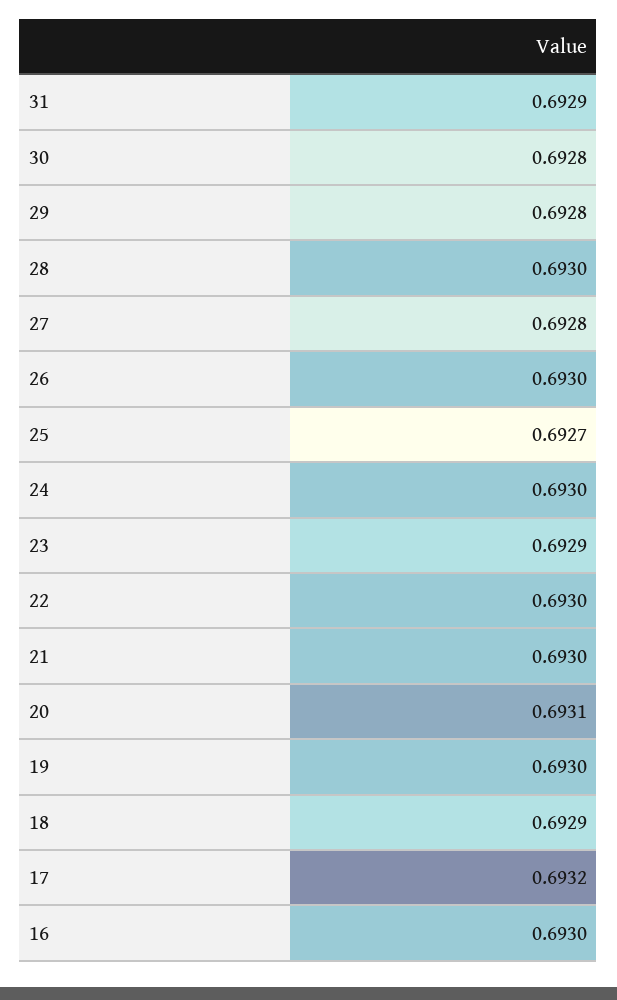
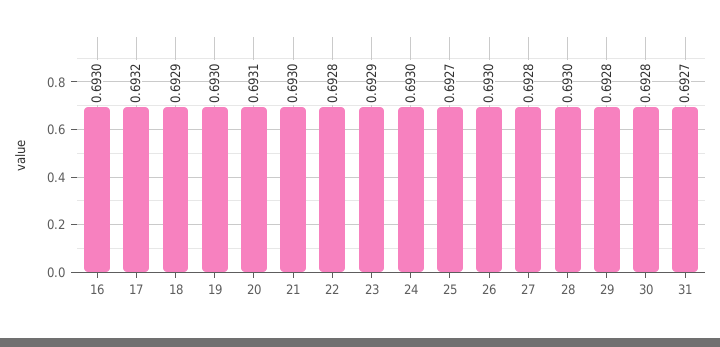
31: 0.6929 -> 0.6927
22: 0.693 -> 0.6928

